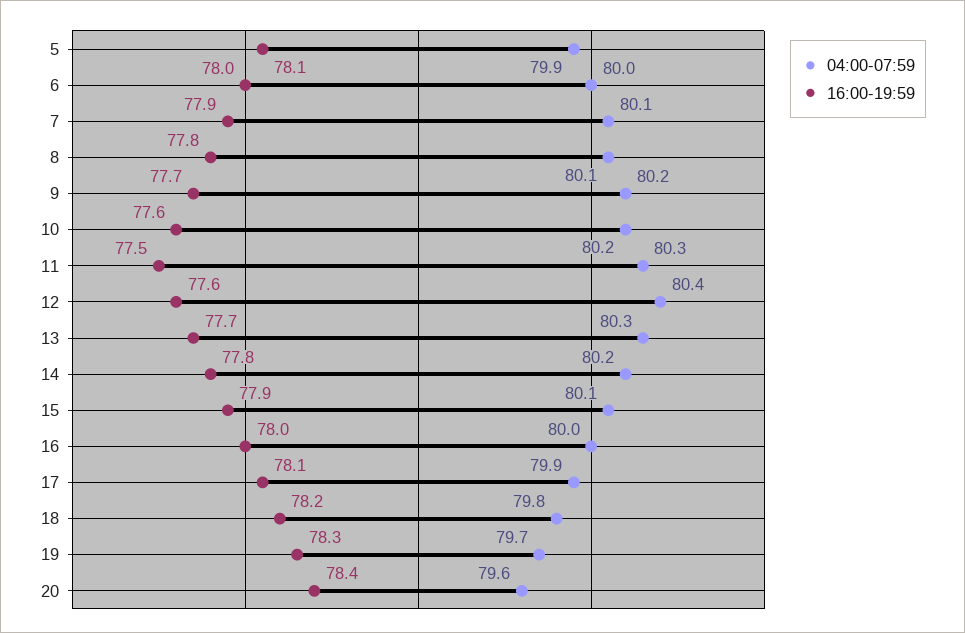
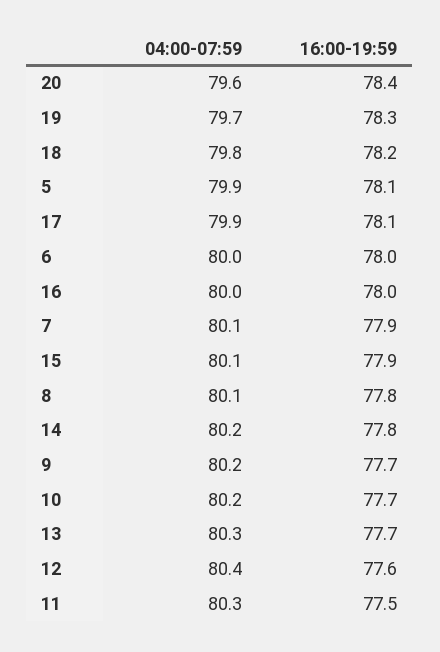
16:00-19:59, 10: 77.6 -> 77.7

